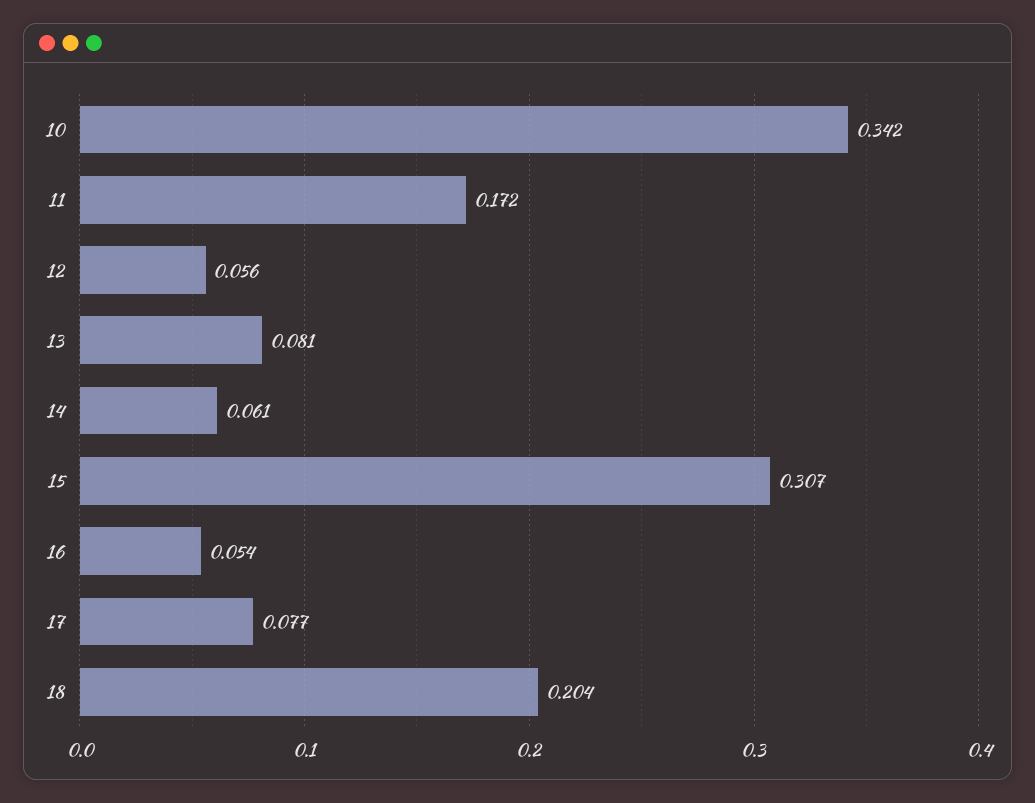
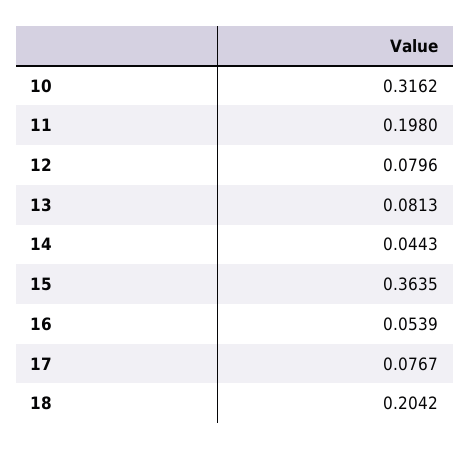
10: 0.342 -> 0.3162
11: 0.172 -> 0.198
12: 0.056 -> 0.0796
14: 0.061 -> 0.0443
15: 0.307 -> 0.3635

